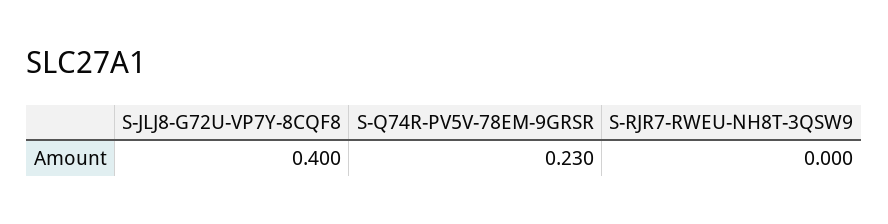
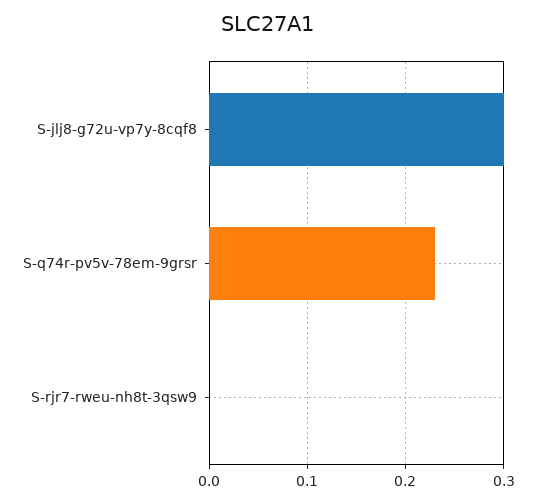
S-JLJ8-G72U-VP7Y-8CQF8: 0.4 -> 0.3

